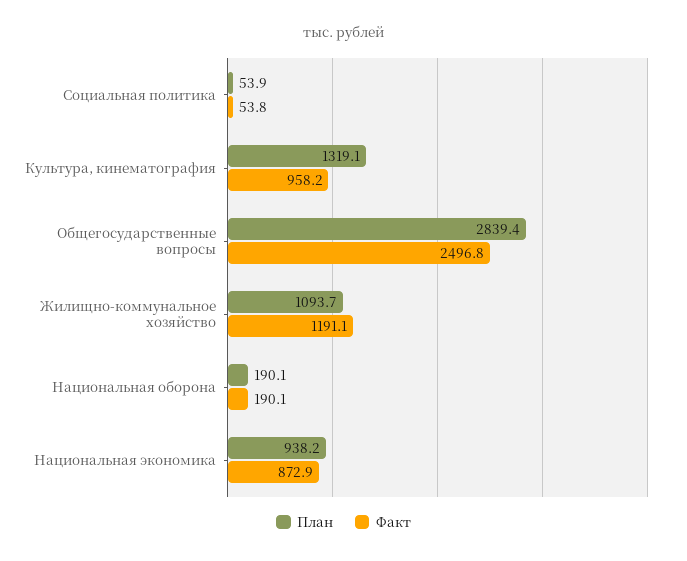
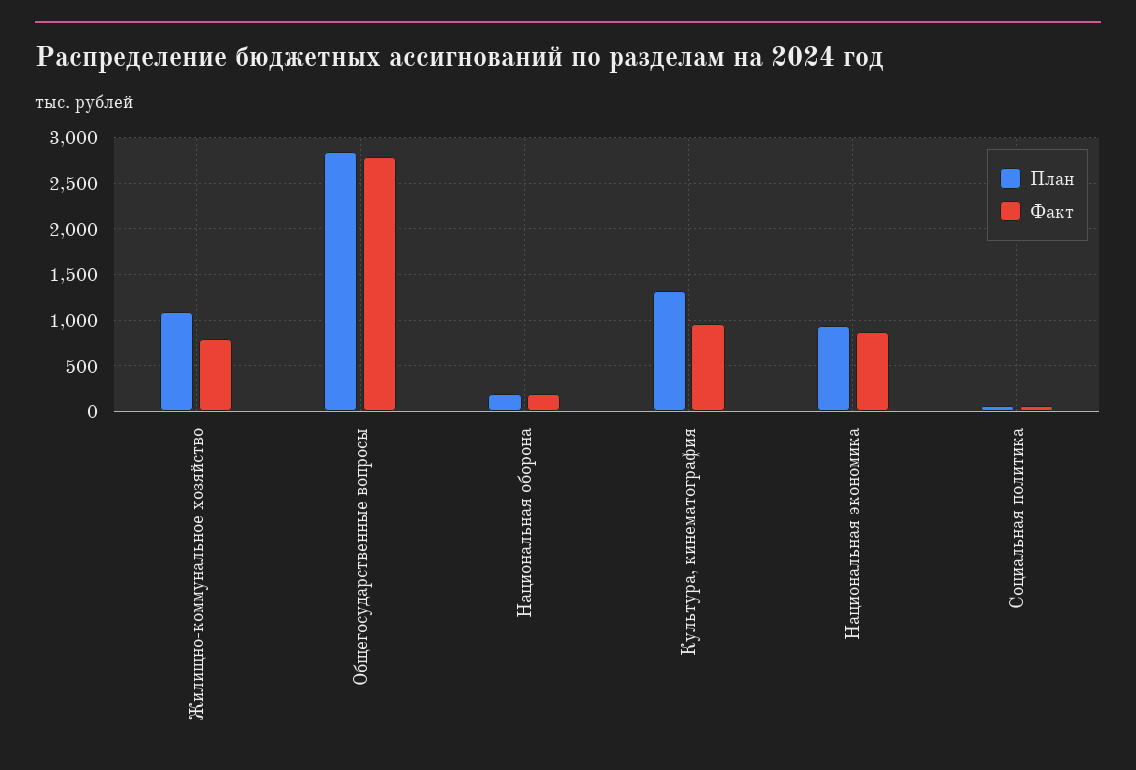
Факт, Общегосударственные вопросы: 2496.8 -> 2800
Факт, Жилищно-коммунальное хозяйство: 1191.1 -> 800

